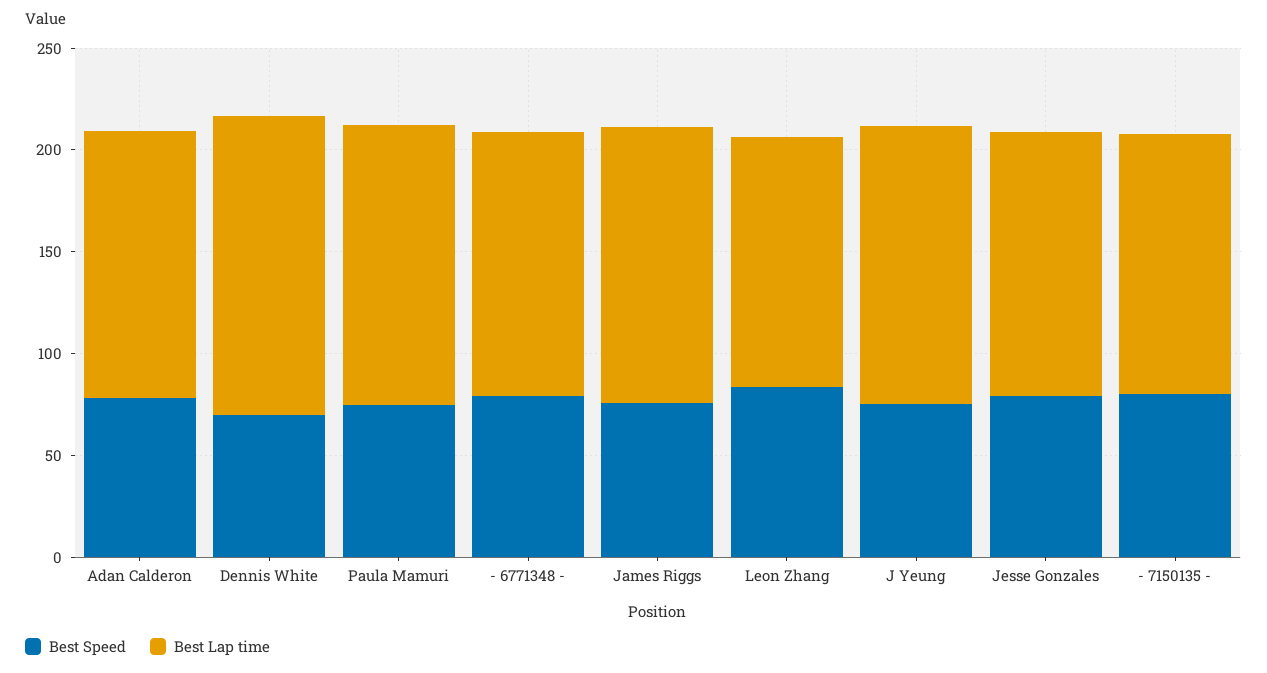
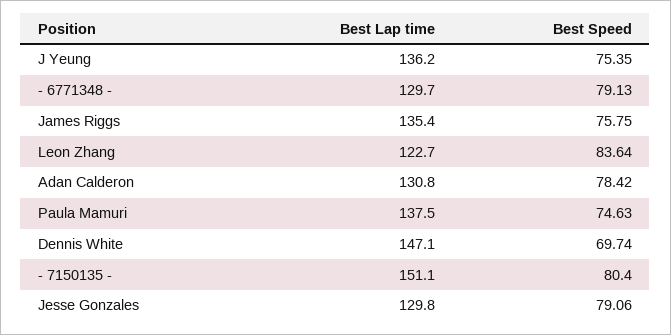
Best Lap time, - 7150135 -: 130 -> 151.1

